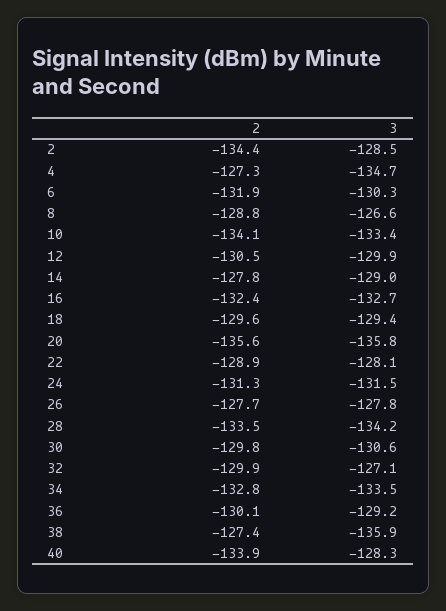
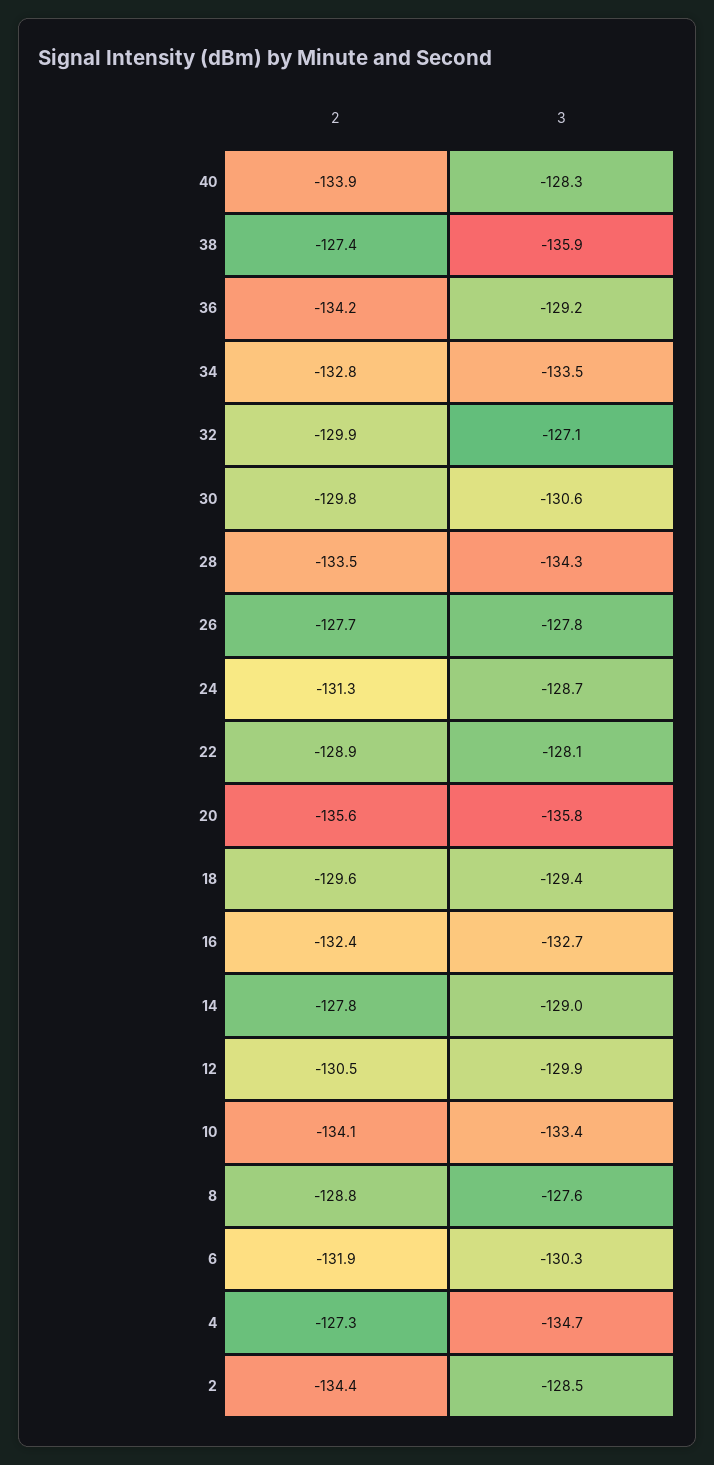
3, 8: -126.6 -> -127.6
3, 24: -131.5 -> -128.7
3, 28: -134.2 -> -134.3
2, 36: -130.1 -> -134.2

